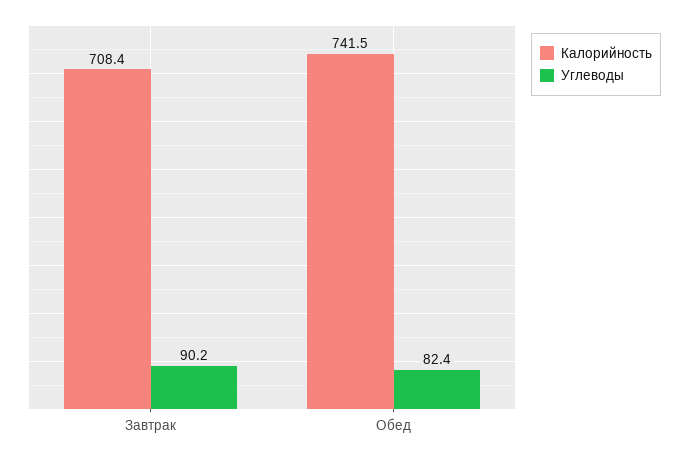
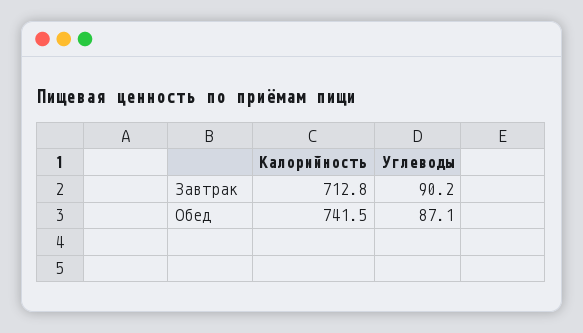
Калорийность, Завтрак: 708.4 -> 712.8
Углеводы, Обед: 82.4 -> 87.1

